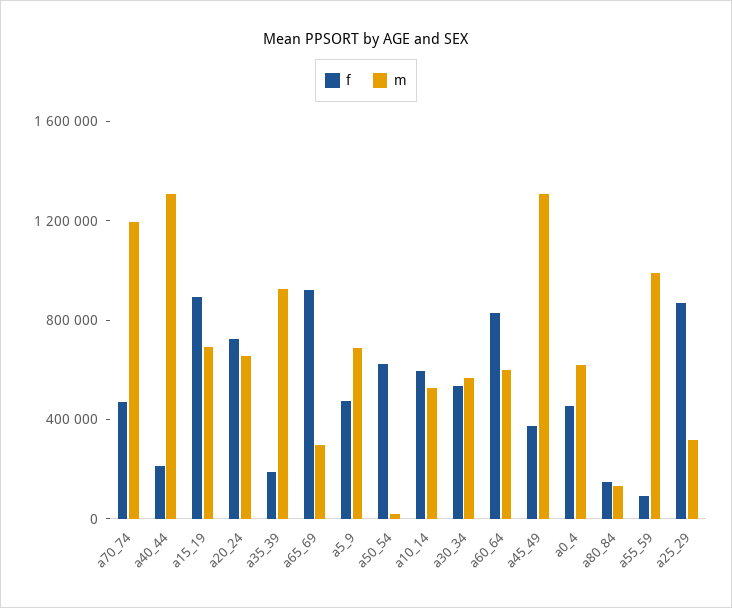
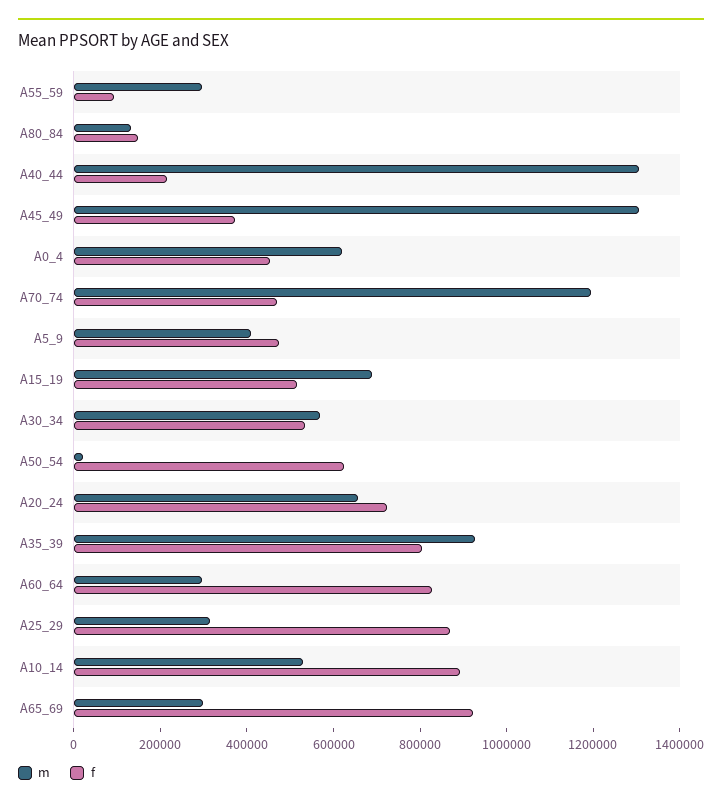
f, a15_19: 900000 -> 500000
f, a35_39: 200000 -> 800000
m, a5_9: 700000 -> 400000
f, a10_14: 600000 -> 900000
m, a60_64: 600000 -> 300000
m, a55_59: 1000000 -> 300000

